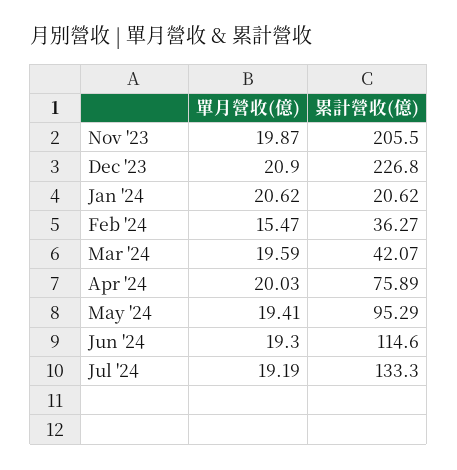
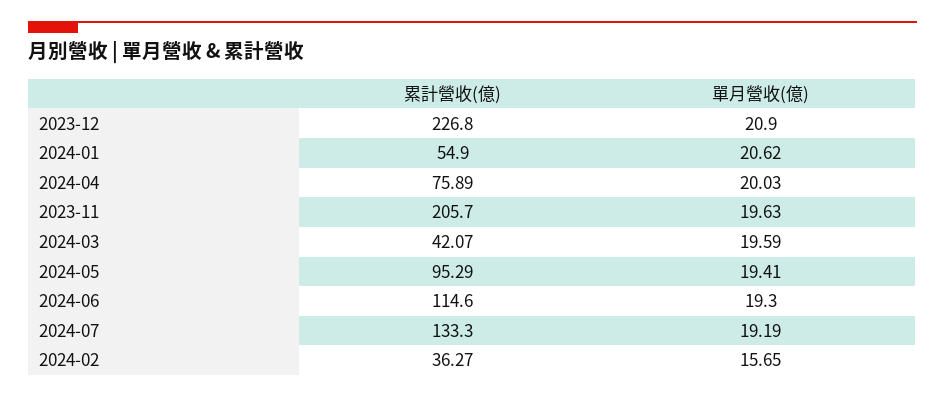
單月營收(億), Nov '23: 19.87 -> 19.63
累計營收(億), Nov '23: 205.5 -> 205.7
累計營收(億), Jan '24: 20.62 -> 54.9
單月營收(億), Feb '24: 15.47 -> 15.65

